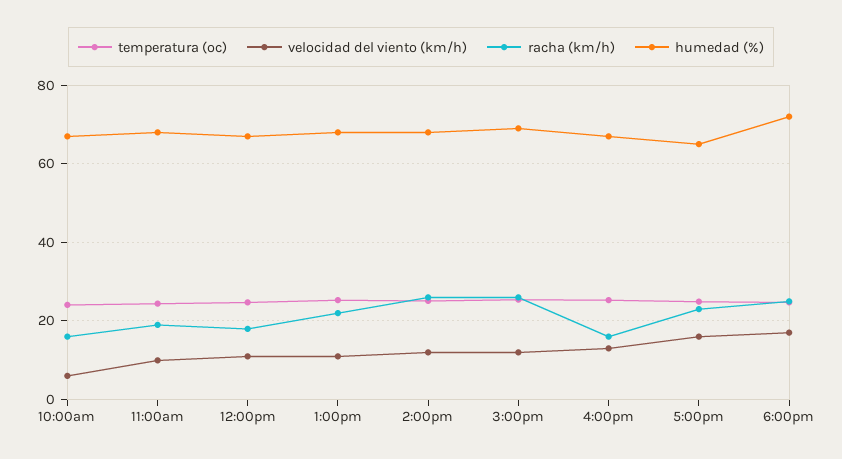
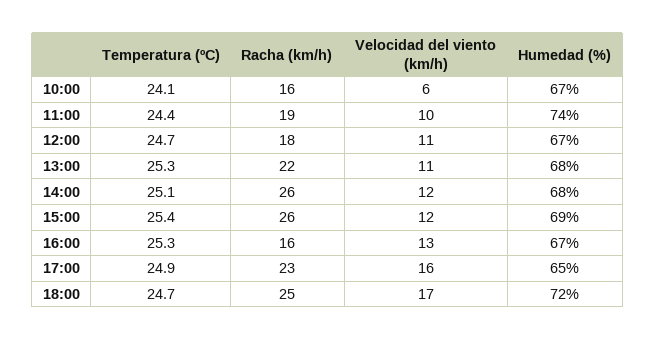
humedad (%), 11:00am: 68 -> 74

